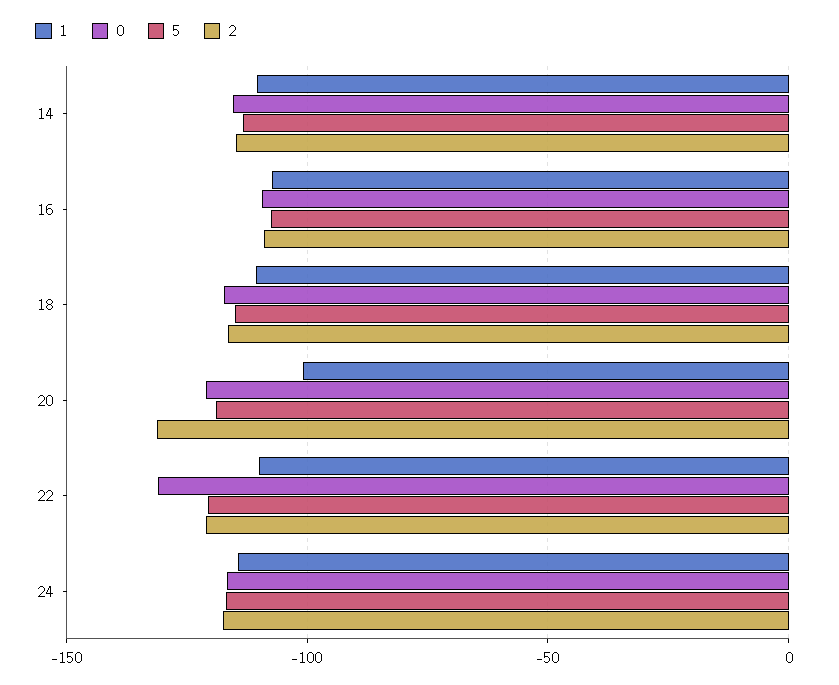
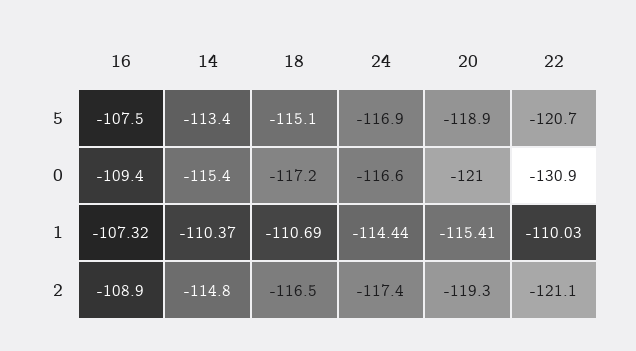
1, 20: -100 -> -115.41
2, 20: -130 -> -119.3

